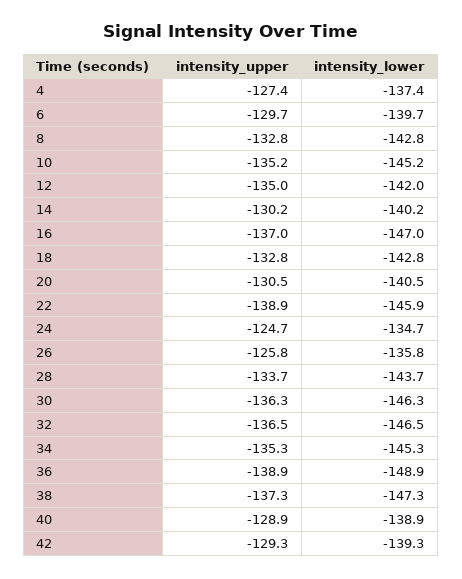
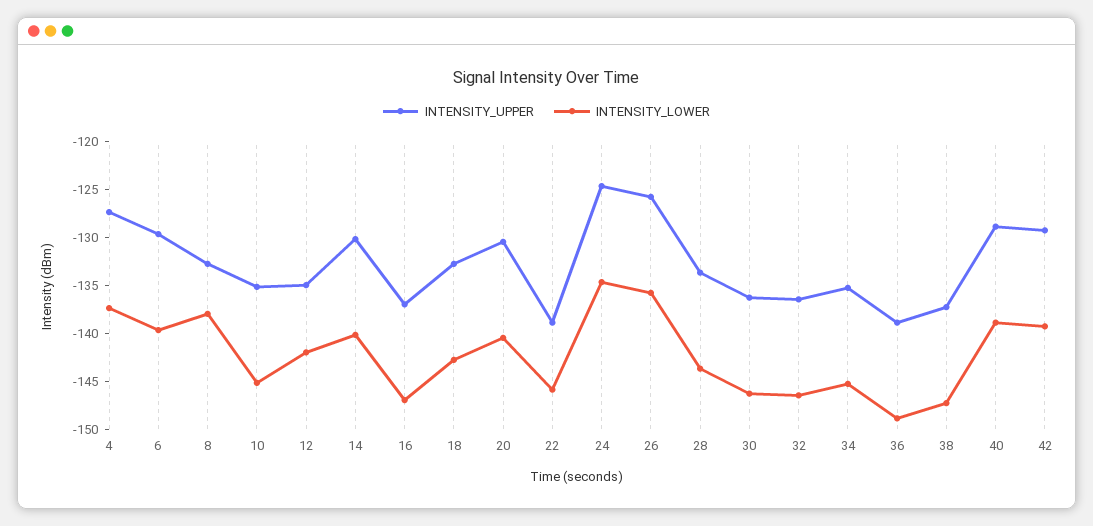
intensity_lower, 8: -142.8 -> -138

